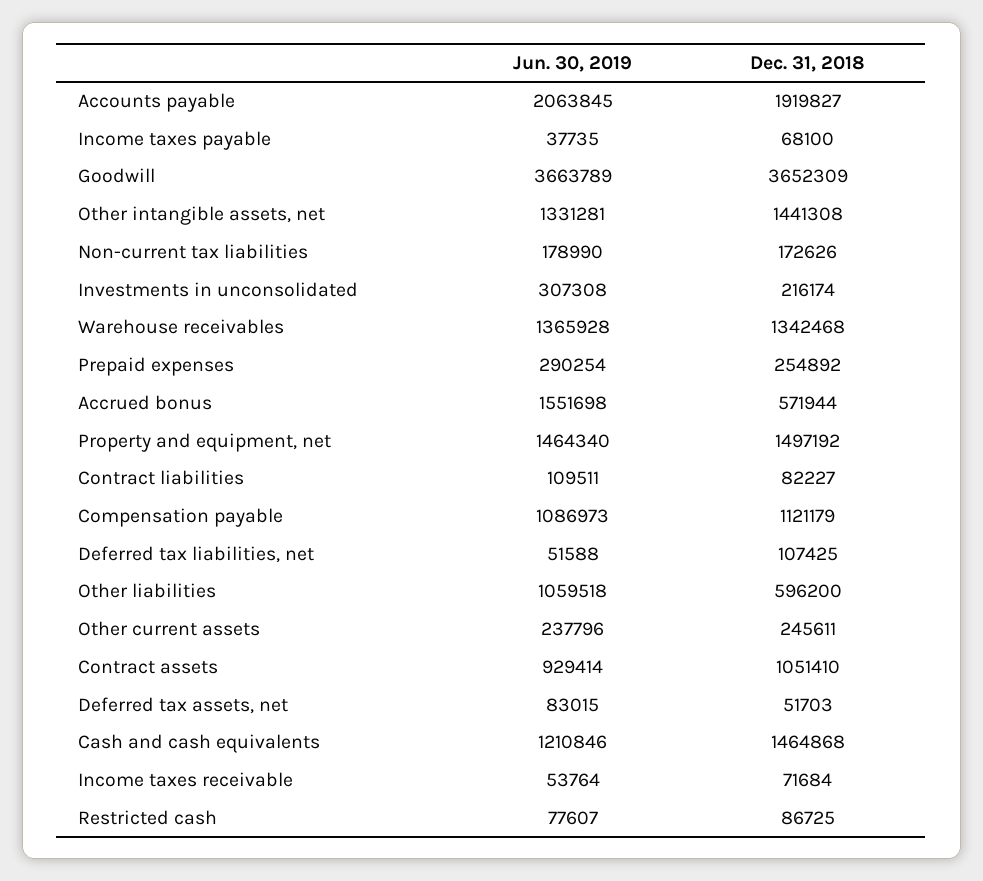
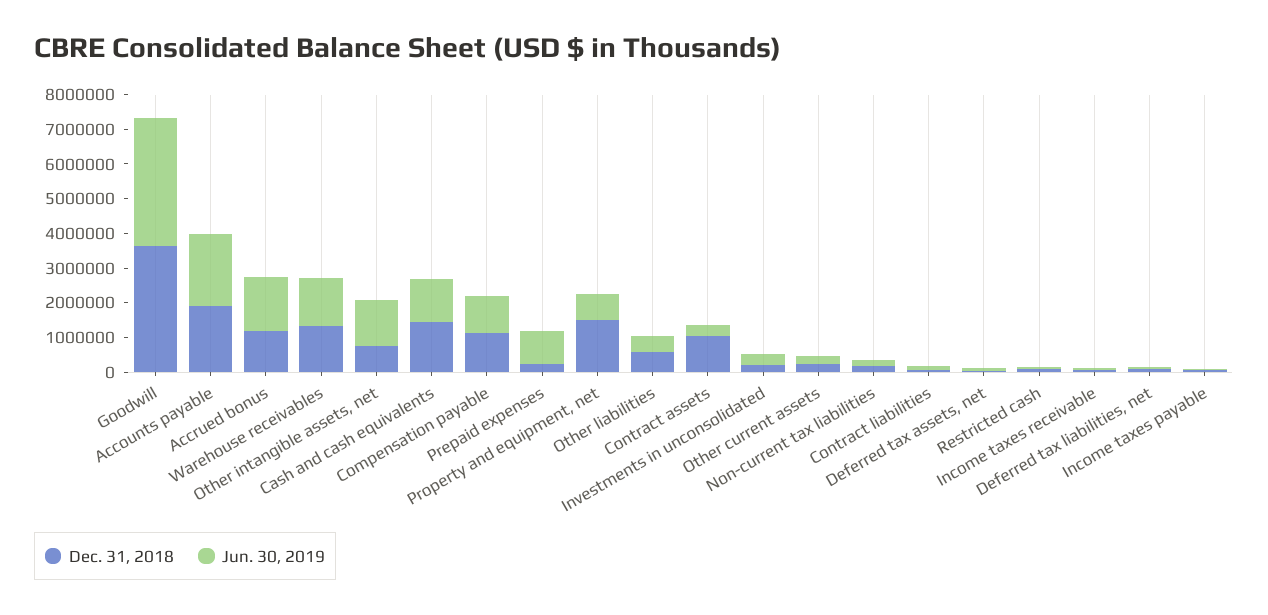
Dec. 31, 2018, Other intangible assets, net: 1441308 -> 750000
Jun. 30, 2019, Prepaid expenses: 290254 -> 1000000
Dec. 31, 2018, Accrued bonus: 571944 -> 1250000
Jun. 30, 2019, Property and equipment, net: 1464340 -> 750000
Jun. 30, 2019, Other liabilities: 1059518 -> 500000
Jun. 30, 2019, Contract assets: 929414 -> 250000

